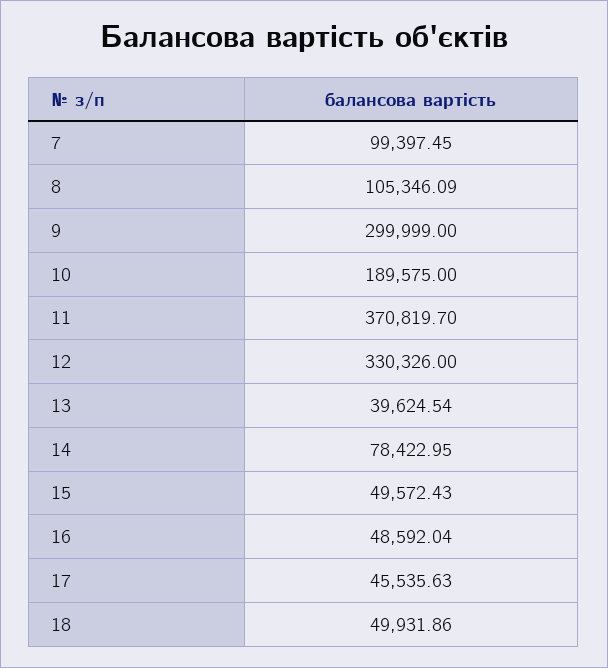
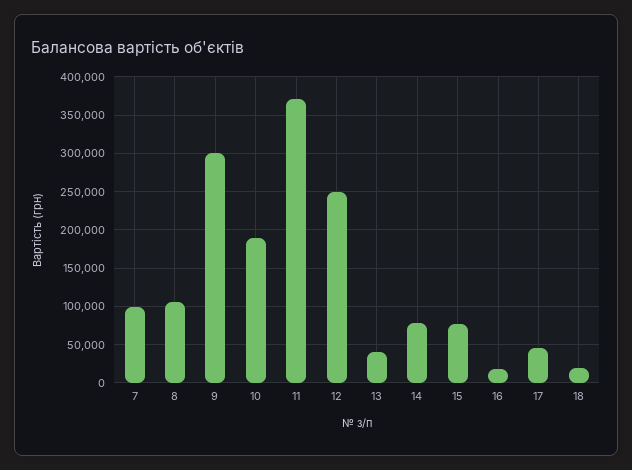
12: 330326 -> 250000
15: 49572.43 -> 80000
16: 48592.04 -> 20000
18: 49931.86 -> 20000

